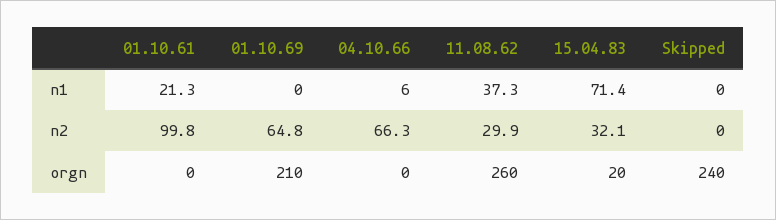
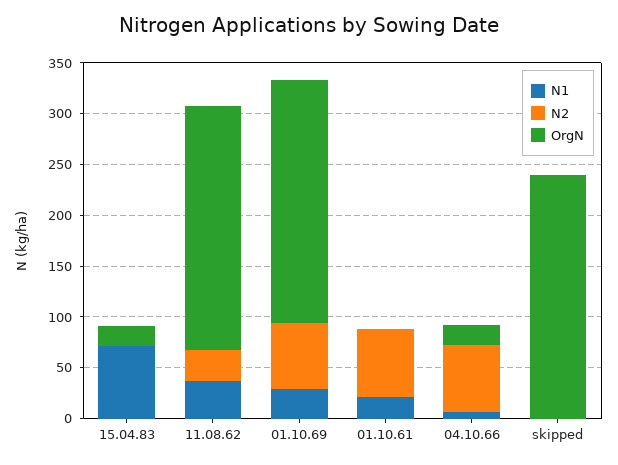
n1, 01.10.69: 0 -> 30
n2, 01.10.61: 99.8 -> 70
n2, 15.04.83: 32.1 -> 0
orgn, 01.10.69: 210 -> 240
orgn, 04.10.66: 0 -> 20
orgn, 11.08.62: 260 -> 240

